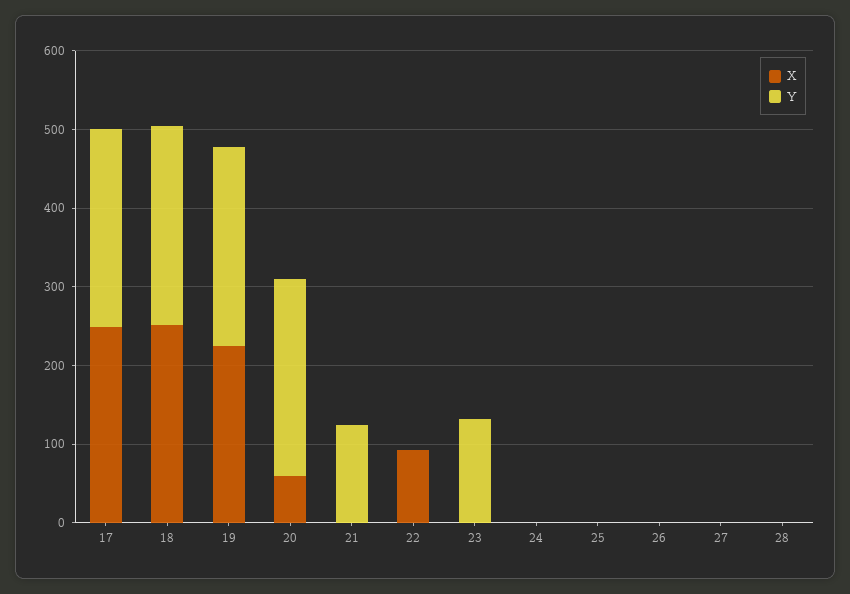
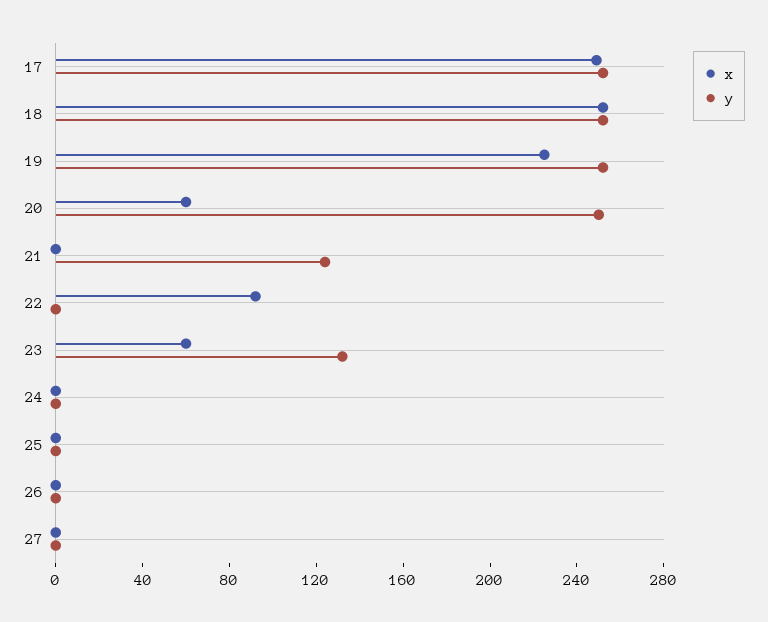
X, 23: 0 -> 60
X, 28: 0 -> none
Y, 28: 0 -> none

